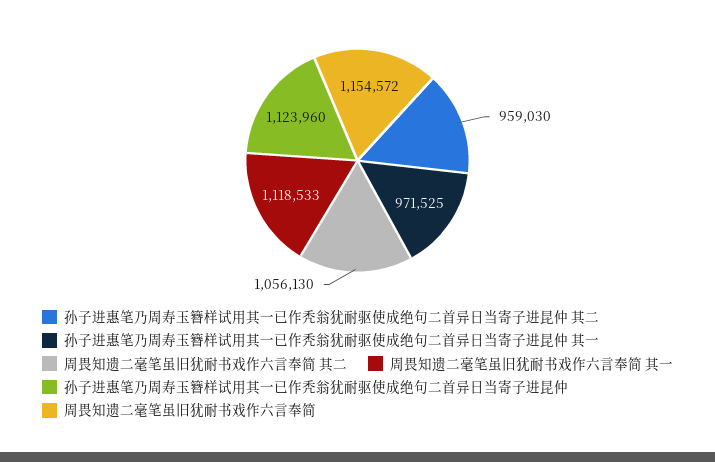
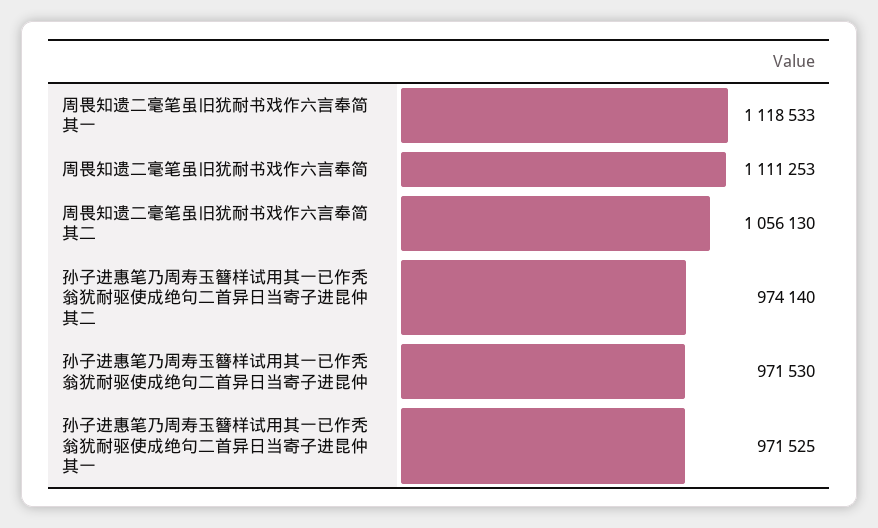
孙子进惠笔乃周寿玉簪样试用其一已作秃翁犹耐驱使成绝句二首异日当寄子进昆仲 其二: 959030 -> 974140
孙子进惠笔乃周寿玉簪样试用其一已作秃翁犹耐驱使成绝句二首异日当寄子进昆仲: 1123960 -> 971530
周畏知遗二毫笔虽旧犹耐书戏作六言奉简: 1154572 -> 1111253

